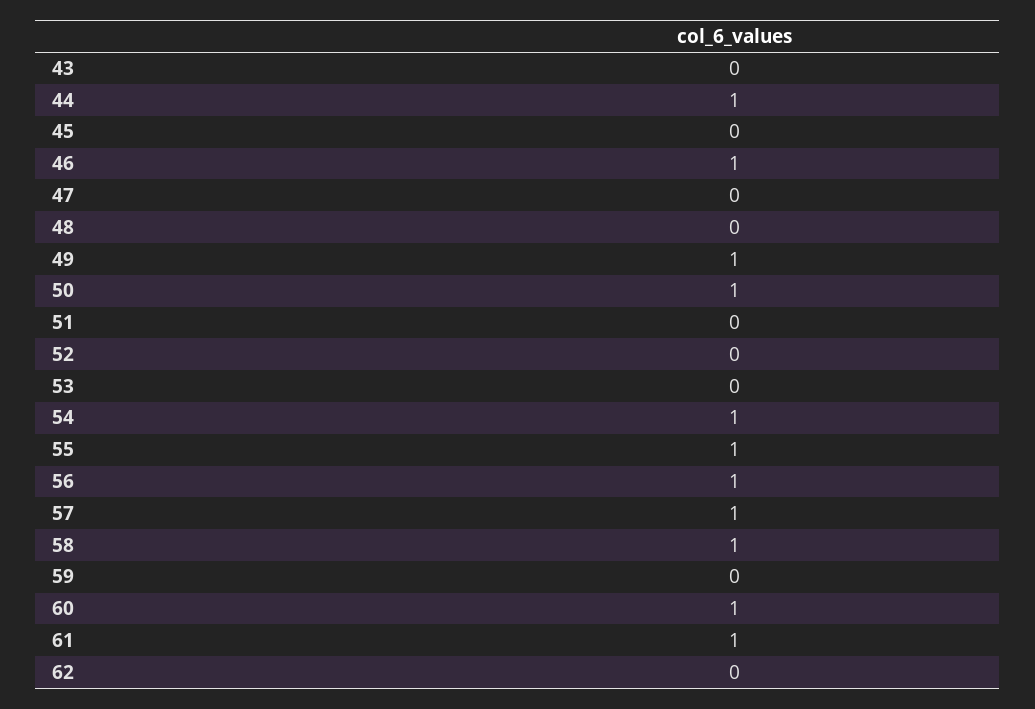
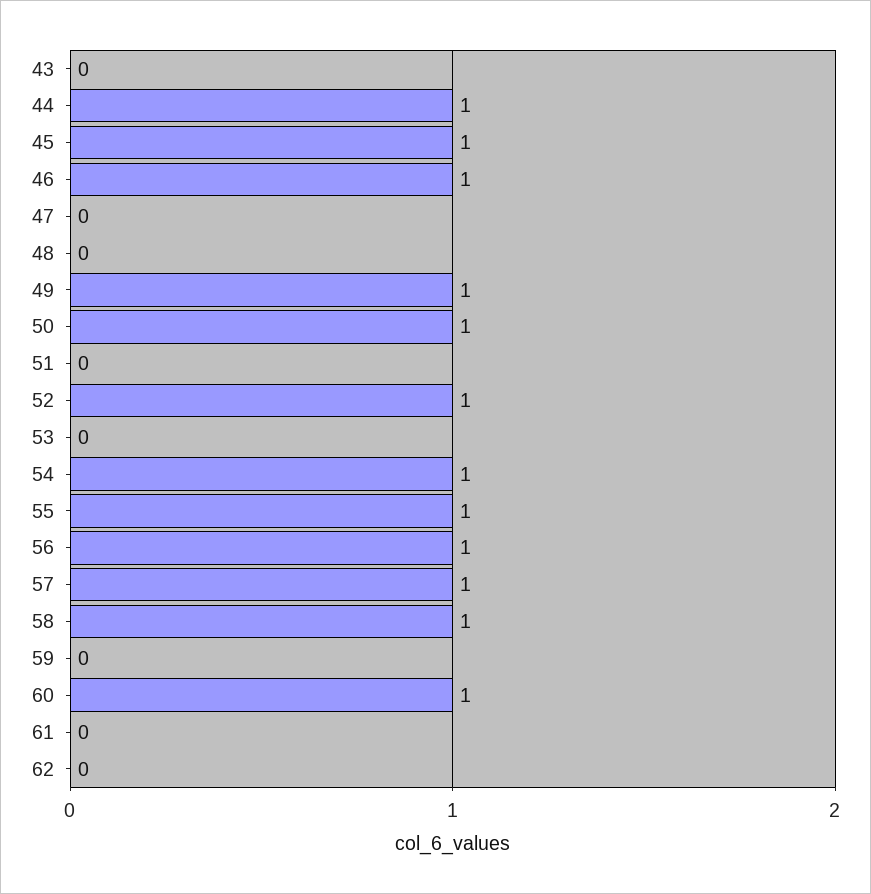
45: 0 -> 1
52: 0 -> 1
61: 1 -> 0

